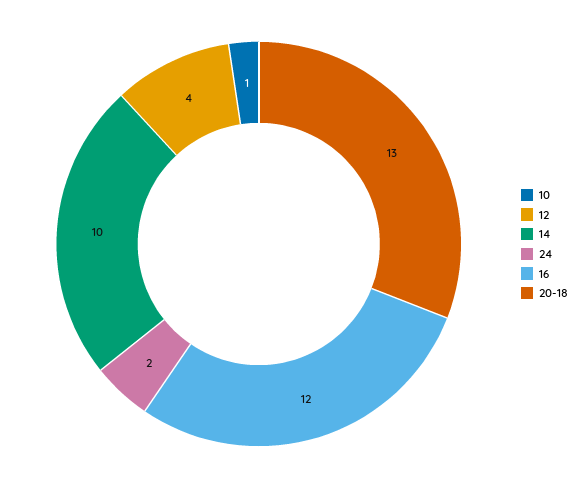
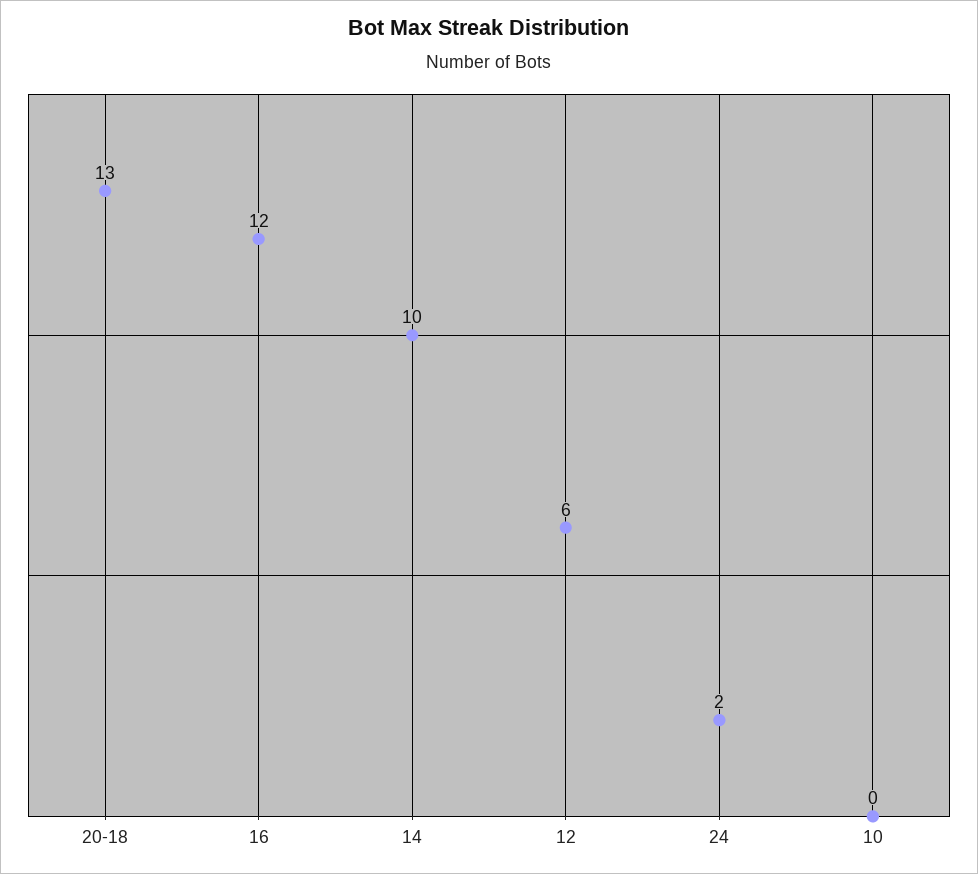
10: 1 -> 0
12: 4 -> 6

